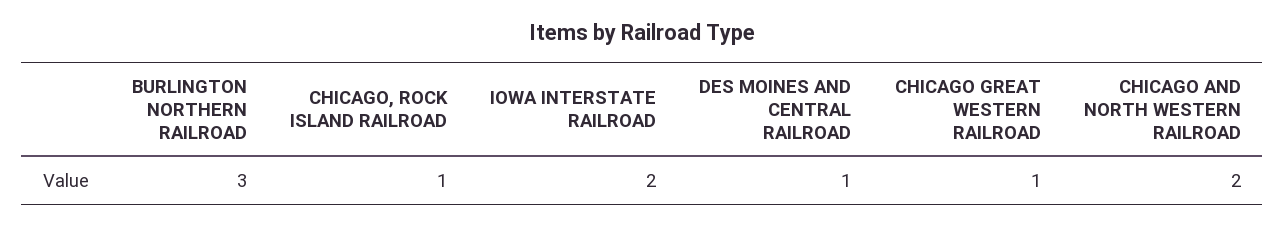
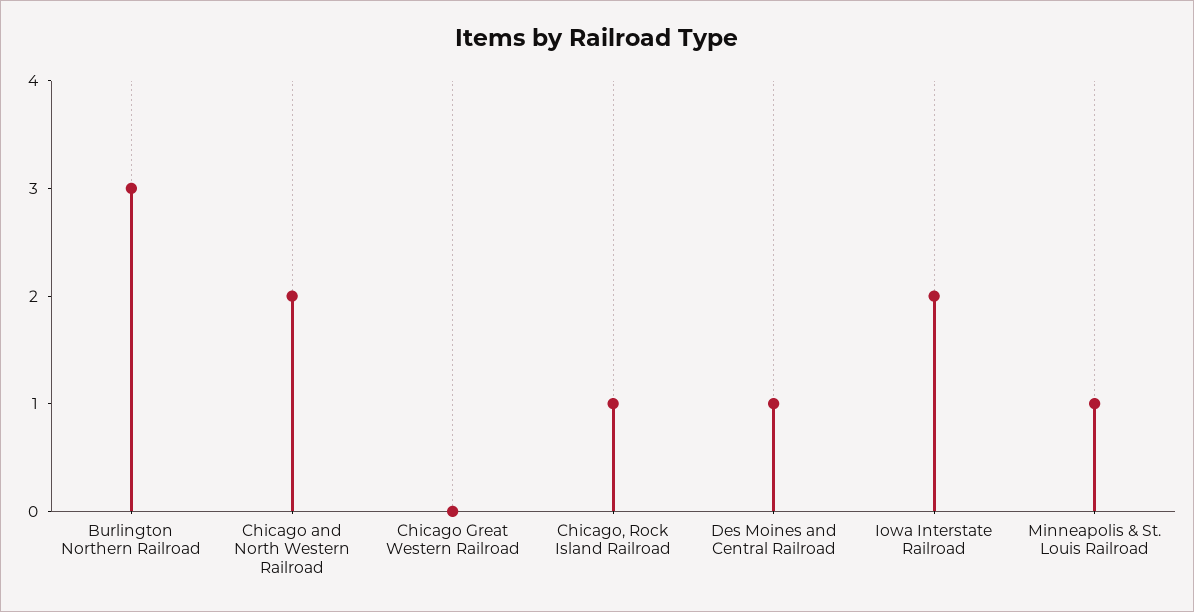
CHICAGO GREAT WESTERN RAILROAD: 1 -> 0
Minneapolis & St. Louis Railroad: none -> 1

